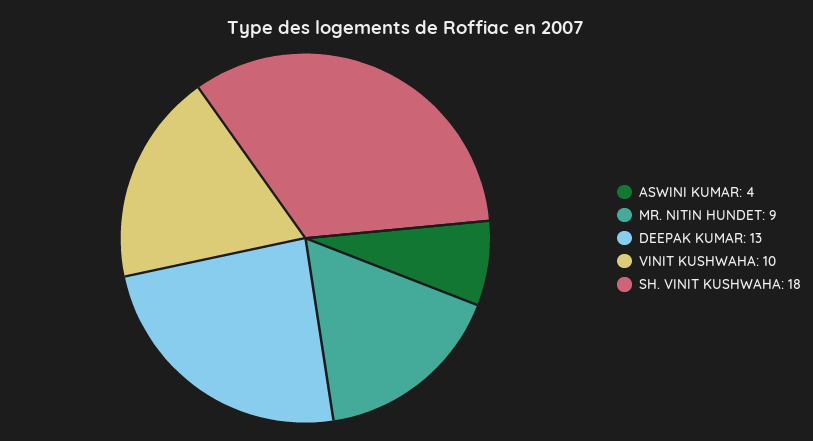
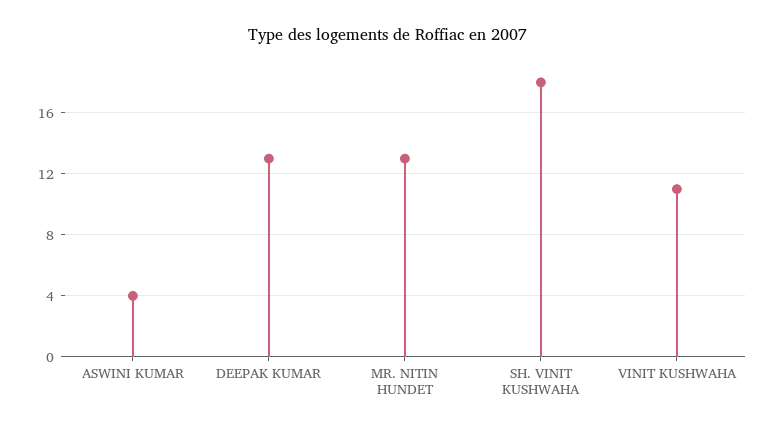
MR. NITIN HUNDET: 9 -> 13
VINIT KUSHWAHA: 10 -> 11

